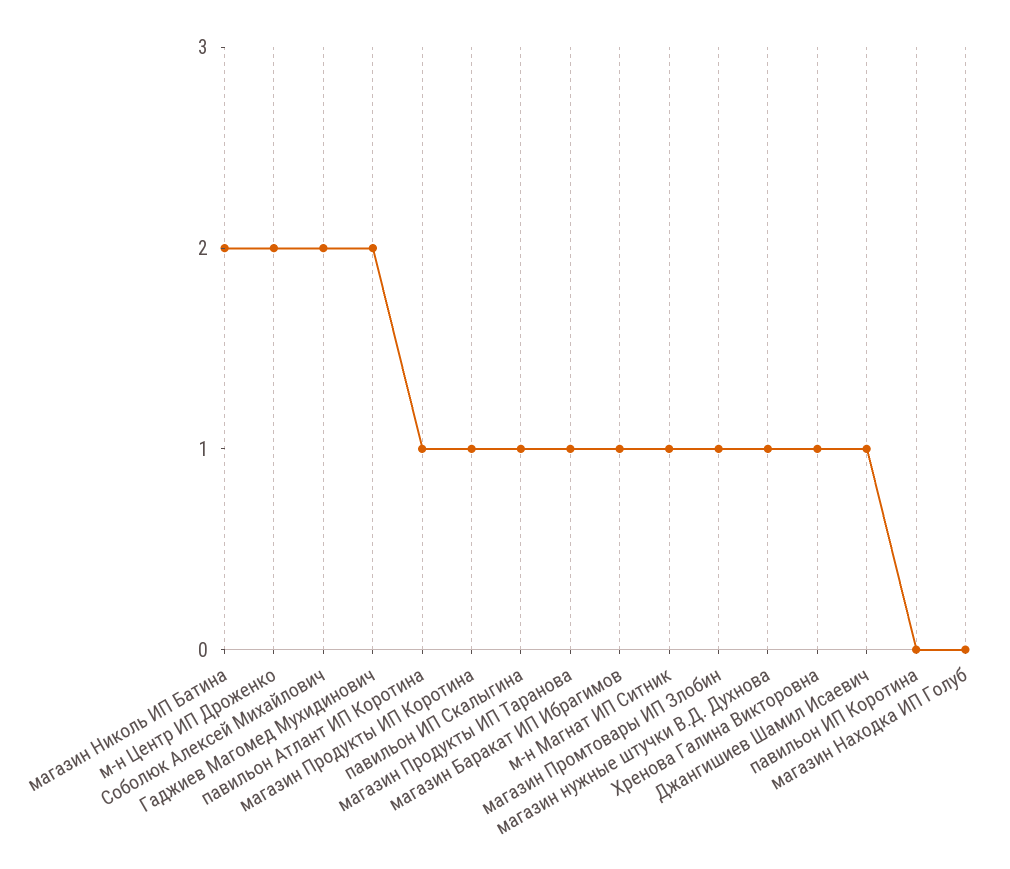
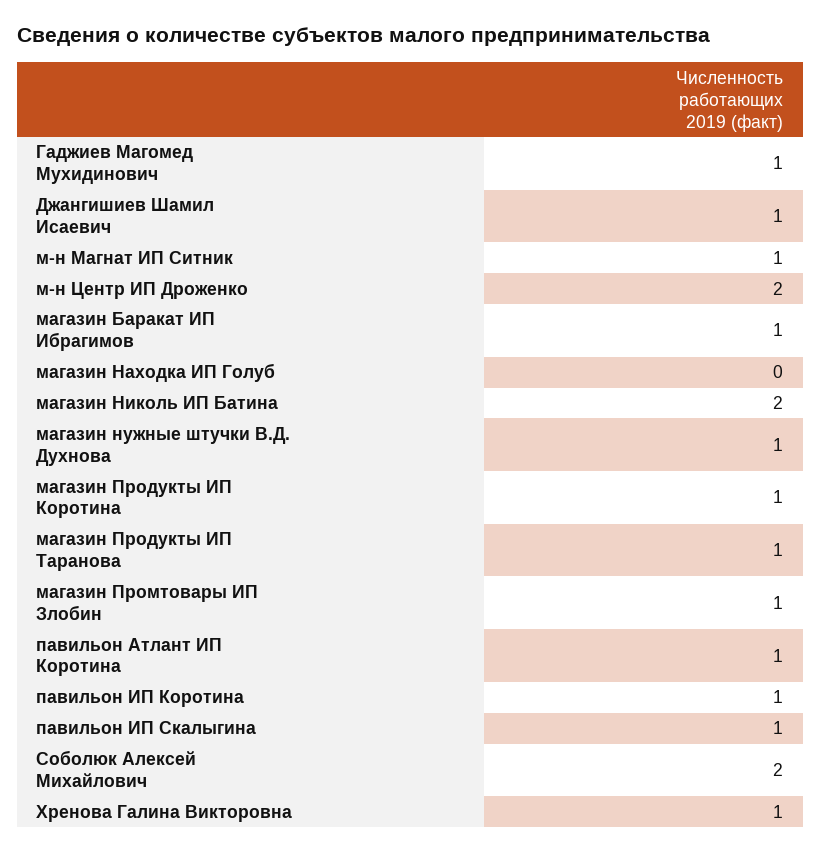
Гаджиев Магомед Мухидинович: 2 -> 1
павильон ИП Коротина: 0 -> 1

